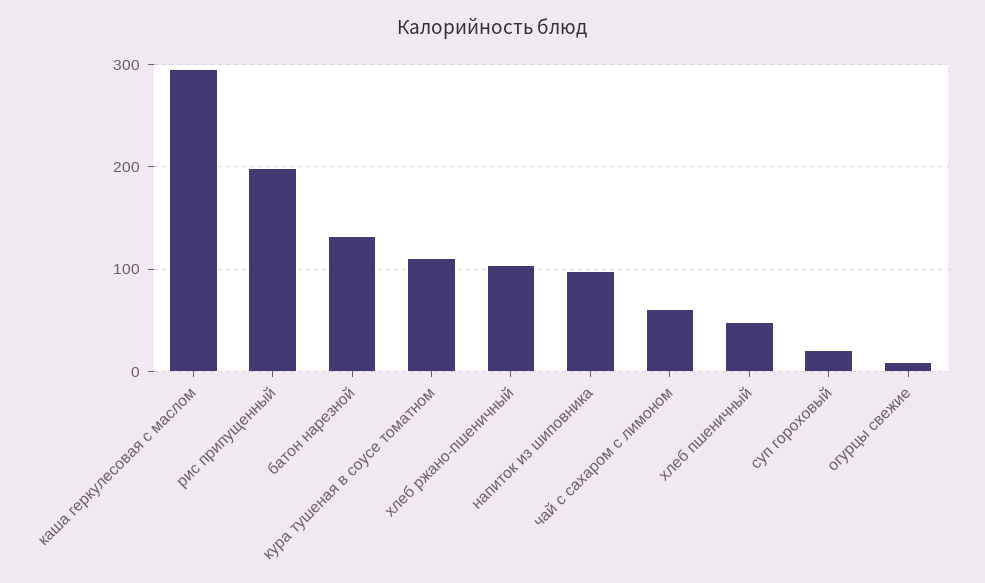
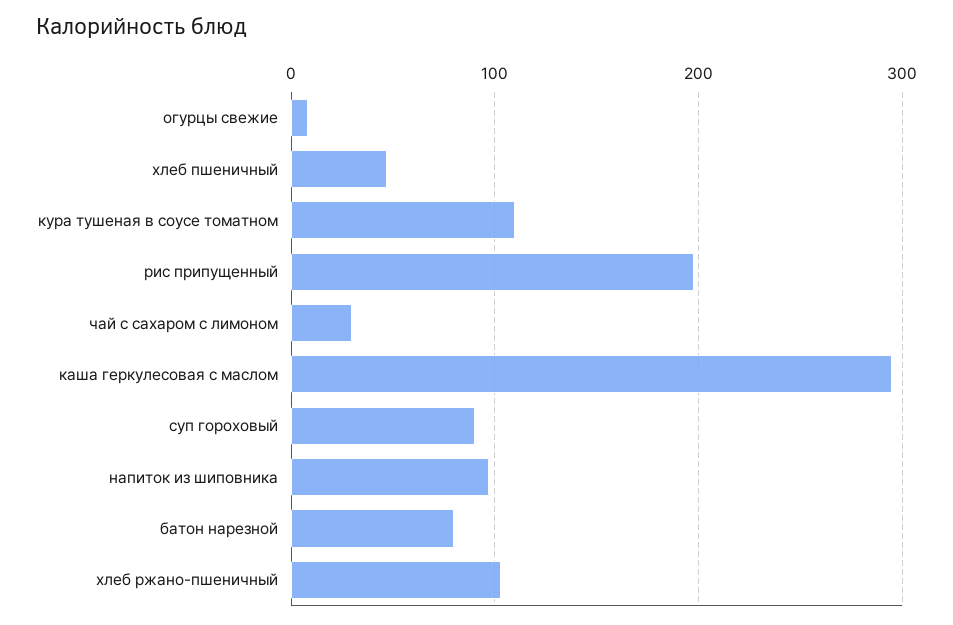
батон нарезной: 130 -> 80
чай с сахаром с лимоном: 60 -> 30
суп гороховый: 20 -> 90

